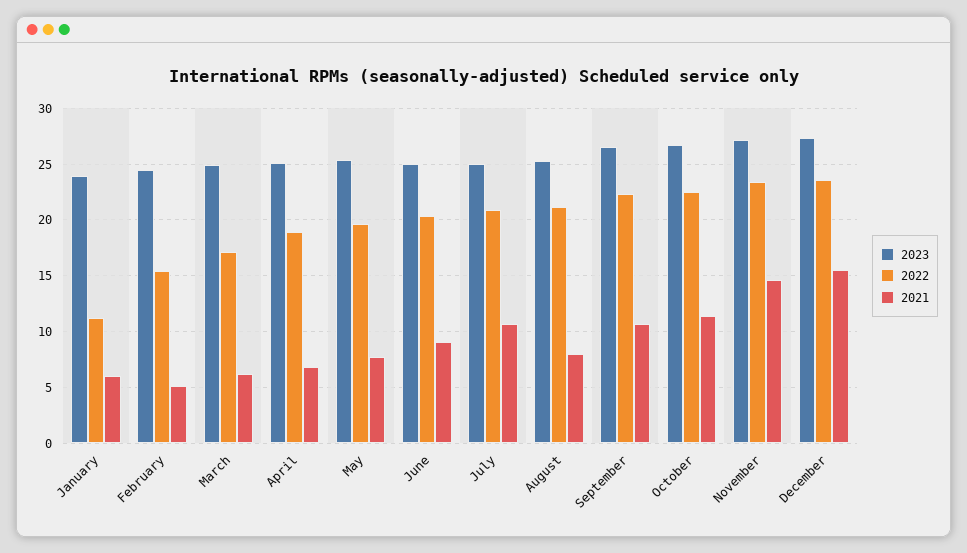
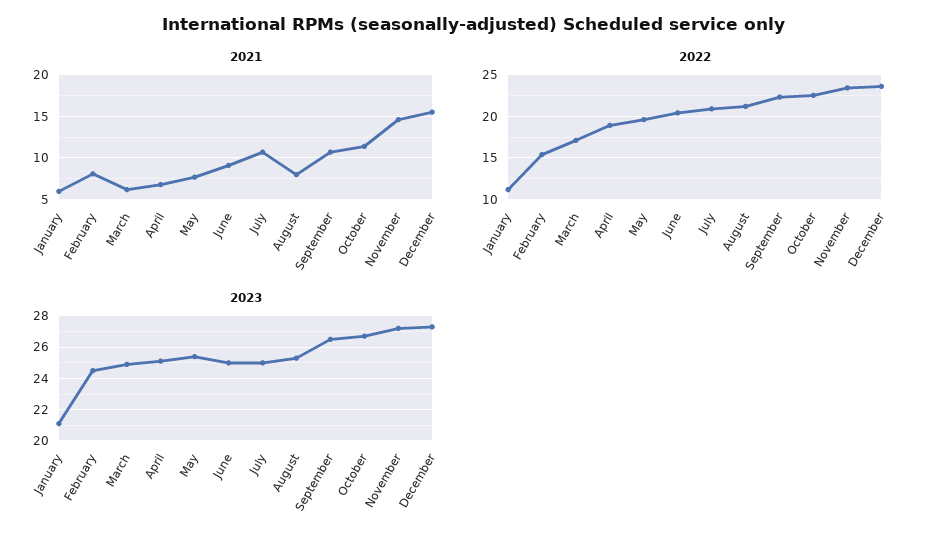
2023, January: 24 -> 21
2021, February: 5 -> 8

